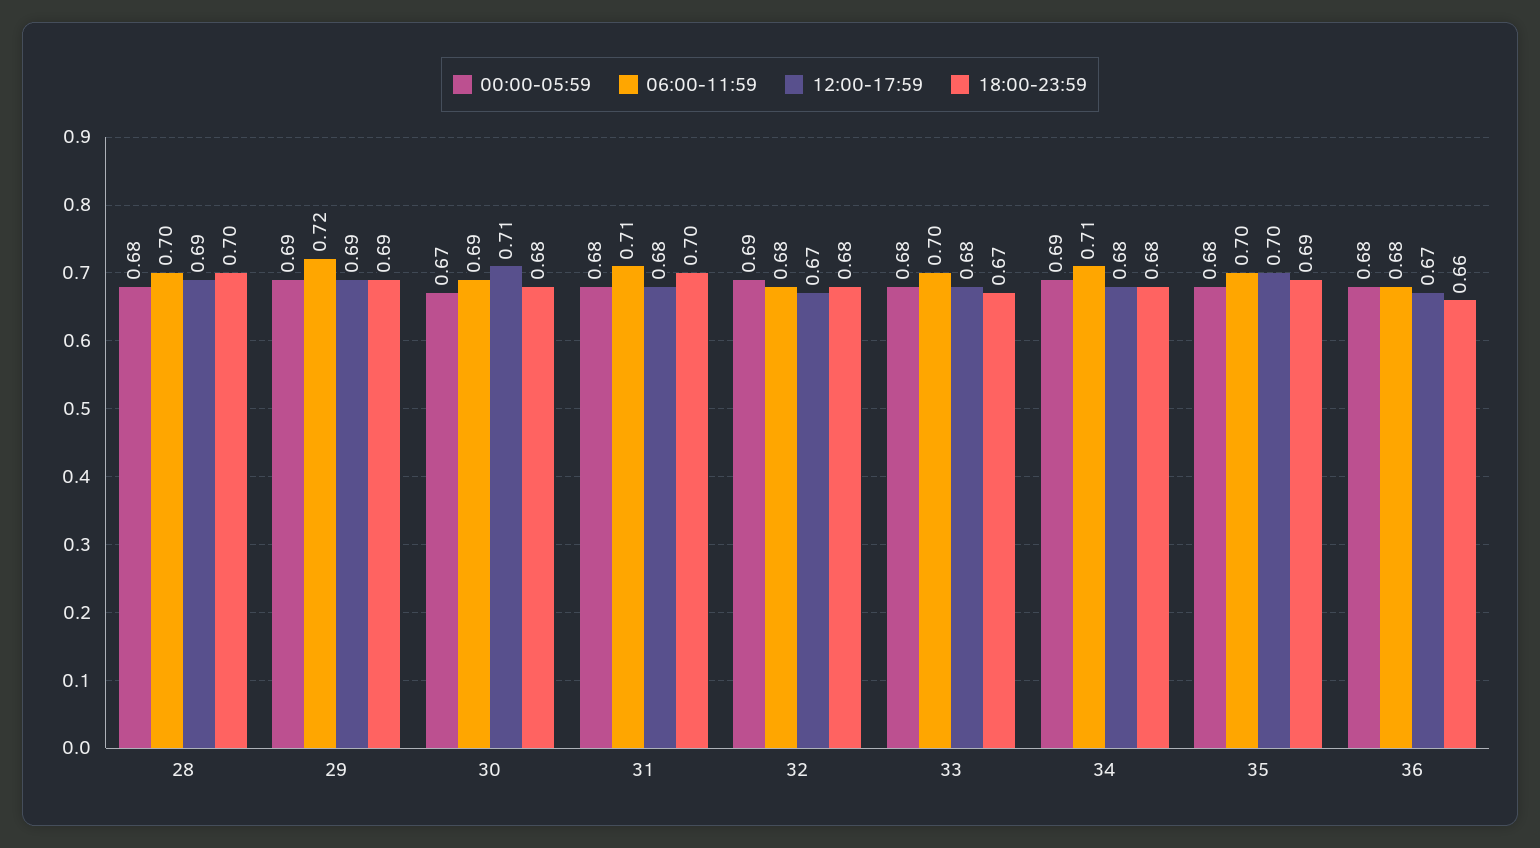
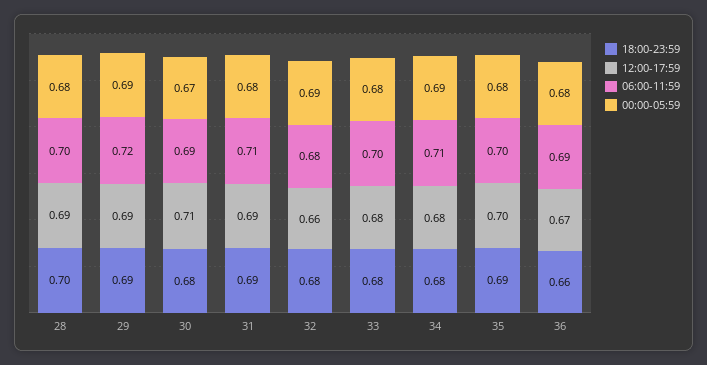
12:00-17:59, 31: 0.68 -> 0.69
18:00-23:59, 31: 0.7 -> 0.69
12:00-17:59, 32: 0.67 -> 0.66
18:00-23:59, 33: 0.67 -> 0.68
06:00-11:59, 36: 0.68 -> 0.69

